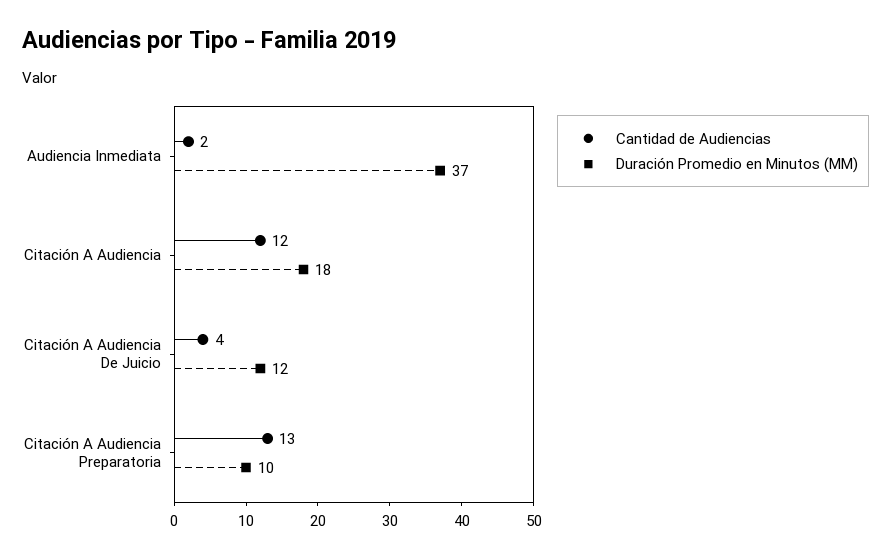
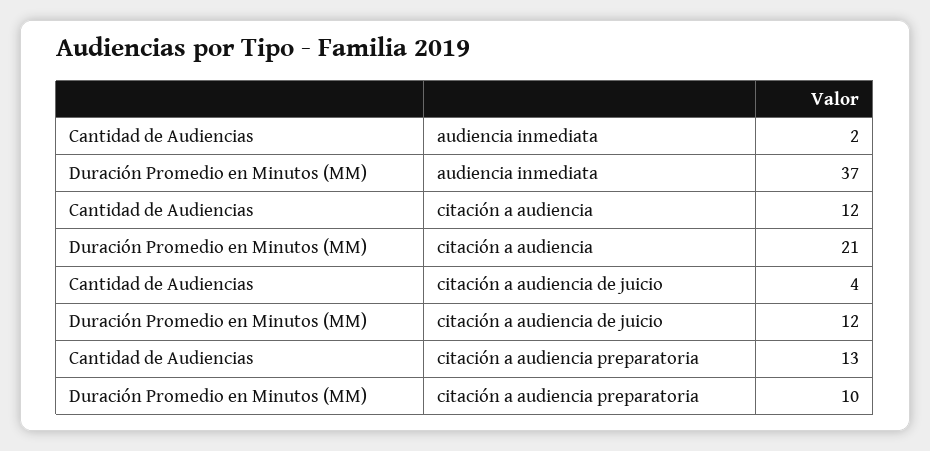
Duración Promedio en Minutos (MM), Citación A Audiencia: 18 -> 21

